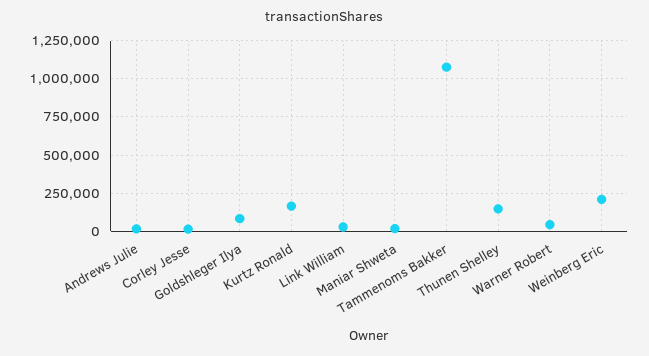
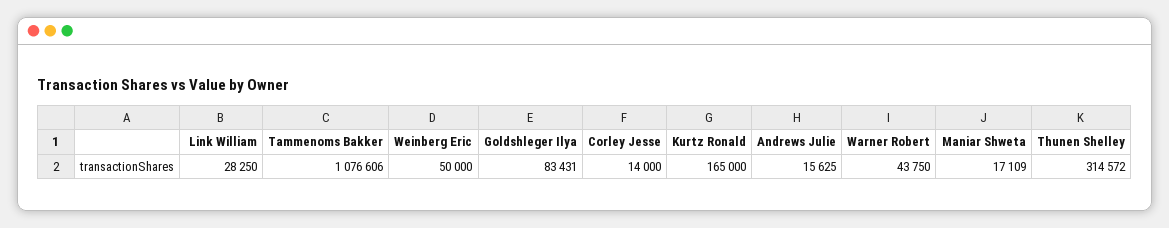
Thunen Shelley: 150000 -> 314572
Weinberg Eric: 200000 -> 50000

